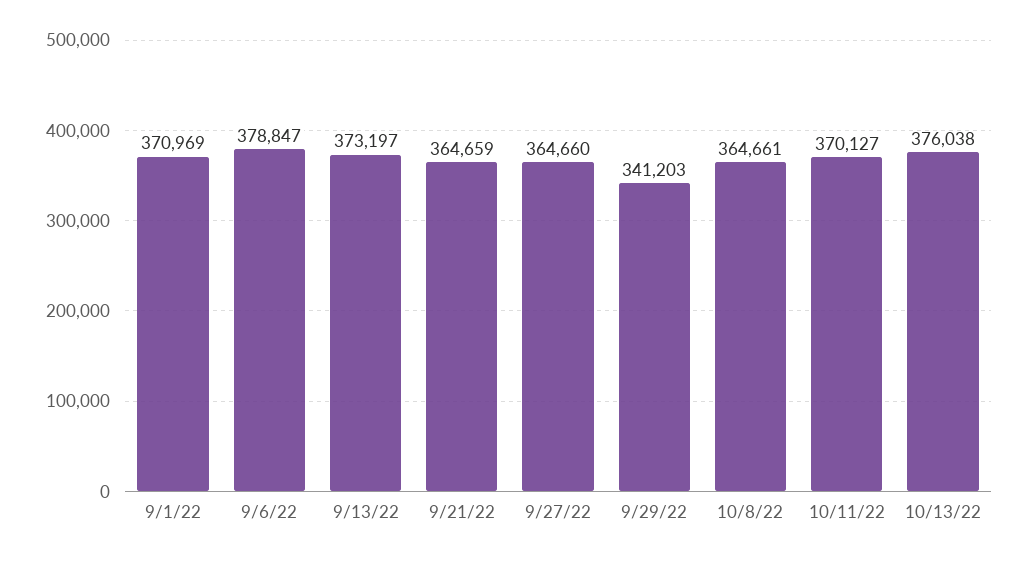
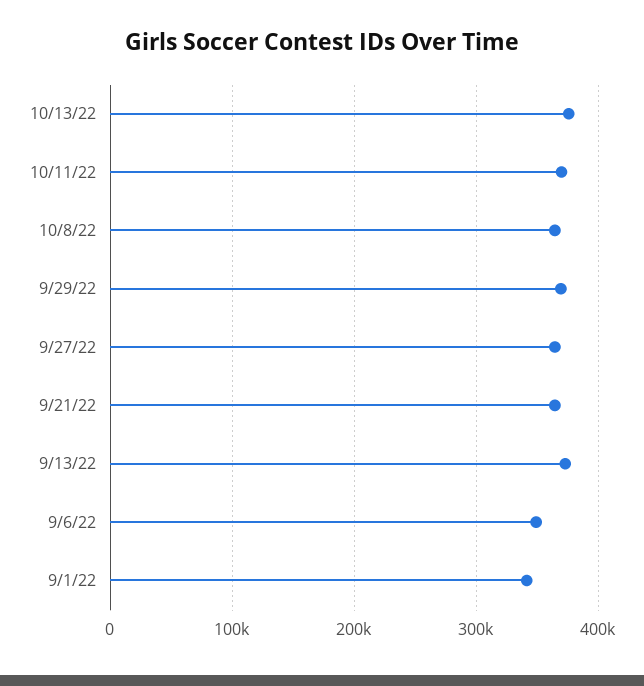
9/1/22: 370969 -> 340000
9/6/22: 378847 -> 350000
9/29/22: 341203 -> 370000

